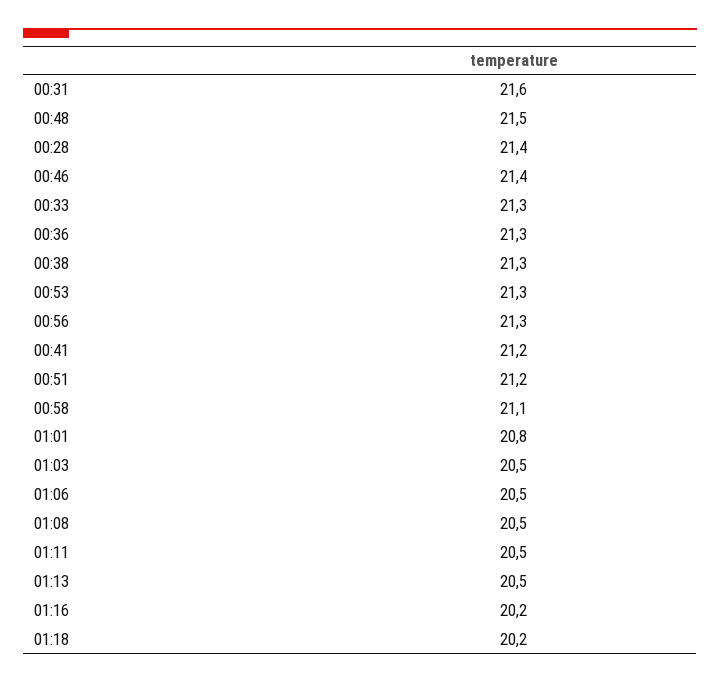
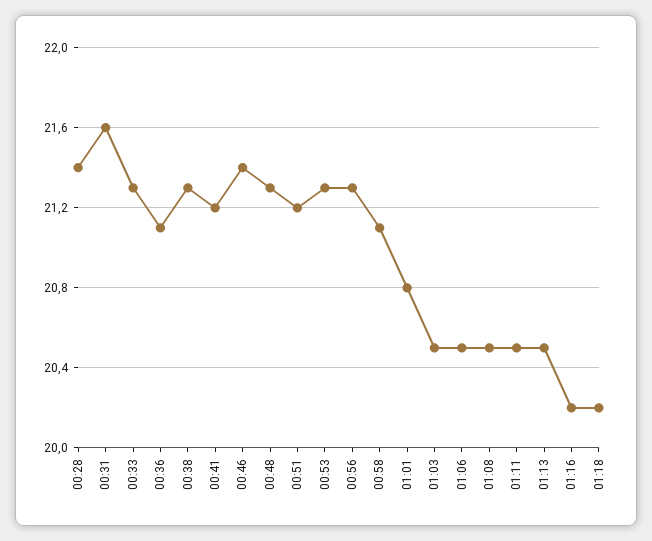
00:48: 21.5 -> 21.3
00:36: 21.3 -> 21.1

